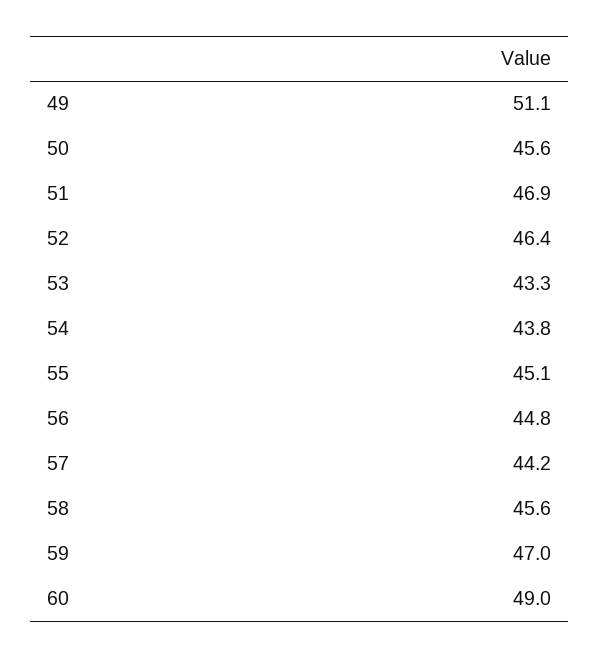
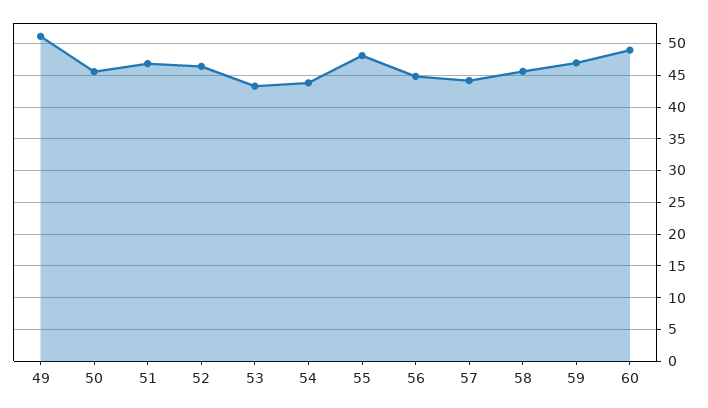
55: 45.1 -> 48

